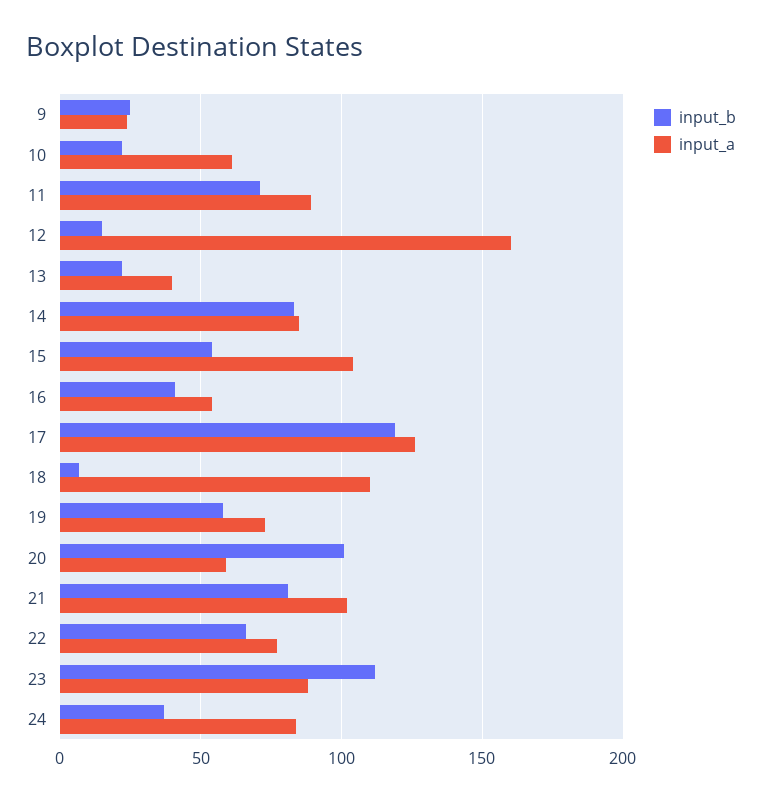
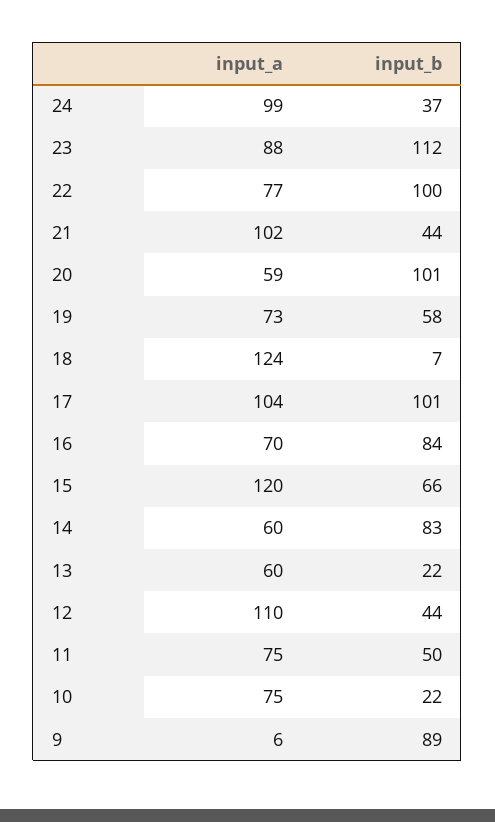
input_b, 9: 25 -> 89
input_a, 9: 25 -> 6
input_a, 10: 60 -> 75
input_b, 11: 70 -> 50
input_a, 11: 90 -> 75
input_b, 12: 15 -> 44
input_a, 12: 160 -> 110
input_a, 13: 40 -> 60
input_a, 14: 85 -> 60
input_b, 15: 55 -> 66
input_a, 15: 105 -> 120
input_b, 16: 40 -> 84
input_a, 16: 55 -> 70
input_b, 17: 120 -> 101
input_a, 17: 125 -> 104
input_a, 18: 110 -> 124
input_b, 21: 80 -> 44
input_b, 22: 65 -> 100
input_a, 24: 85 -> 99

